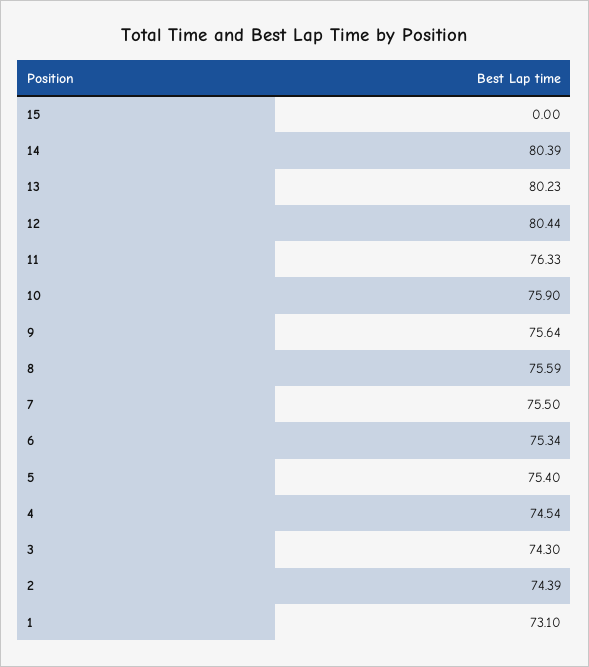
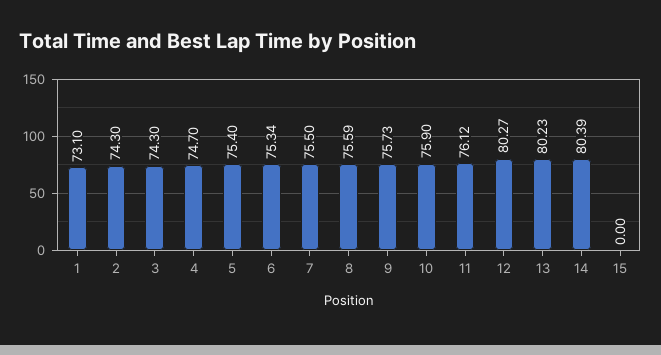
12: 80.44 -> 80.27
11: 76.33 -> 76.12
9: 75.64 -> 75.73
4: 74.54 -> 74.7
2: 74.39 -> 74.3

